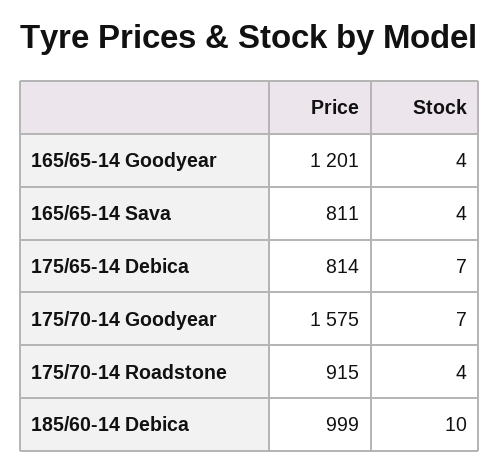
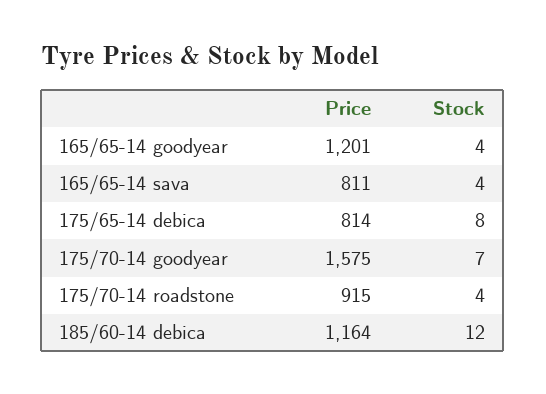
Stock, 175/65-14 Debica: 7 -> 8
Price, 185/60-14 Debica: 999 -> 1164
Stock, 185/60-14 Debica: 10 -> 12

